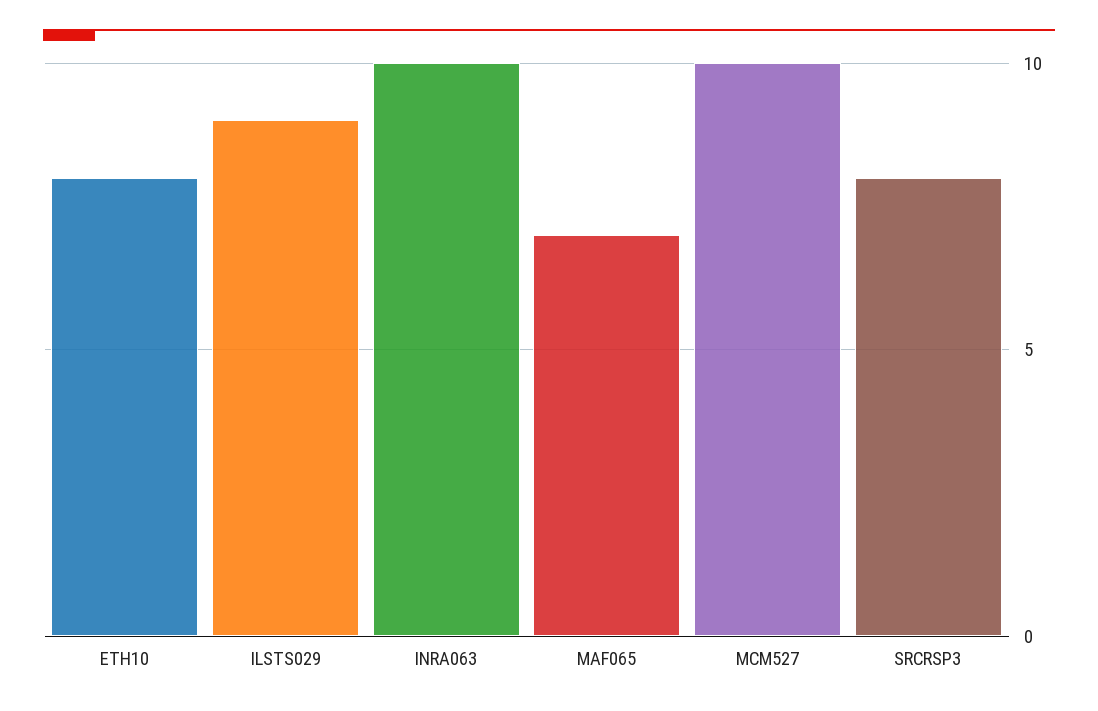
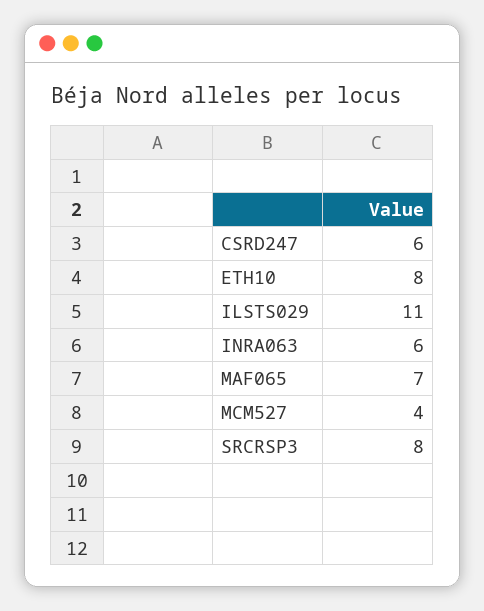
ILSTS029: 9 -> 11
INRA063: 10 -> 6
MCM527: 10 -> 4
CSRD247: none -> 6

